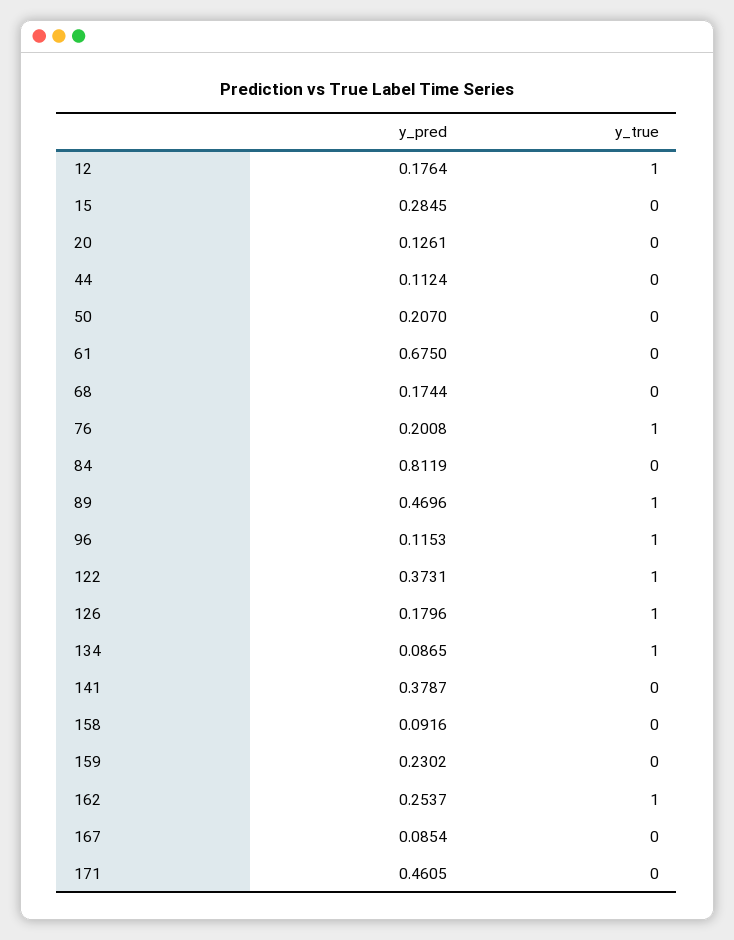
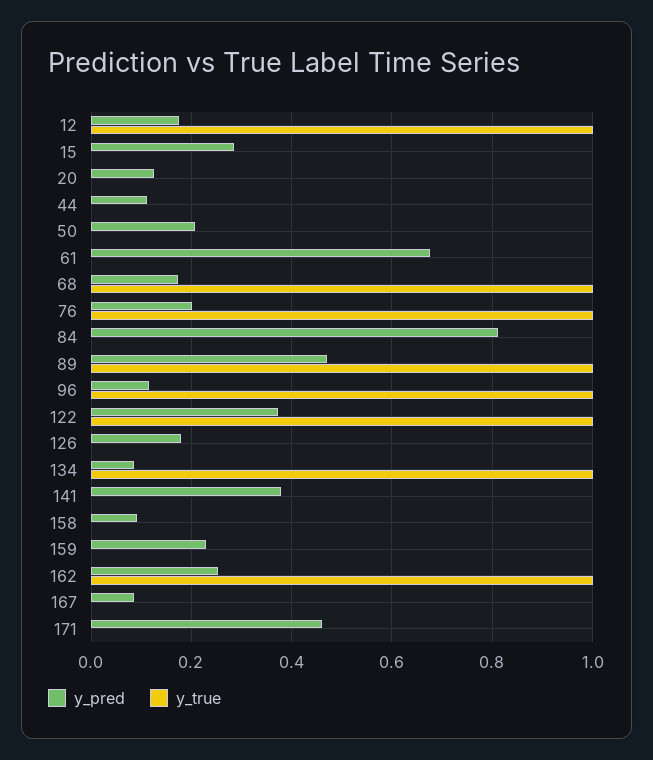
y_true, 68: 0 -> 1
y_true, 126: 1 -> 0

